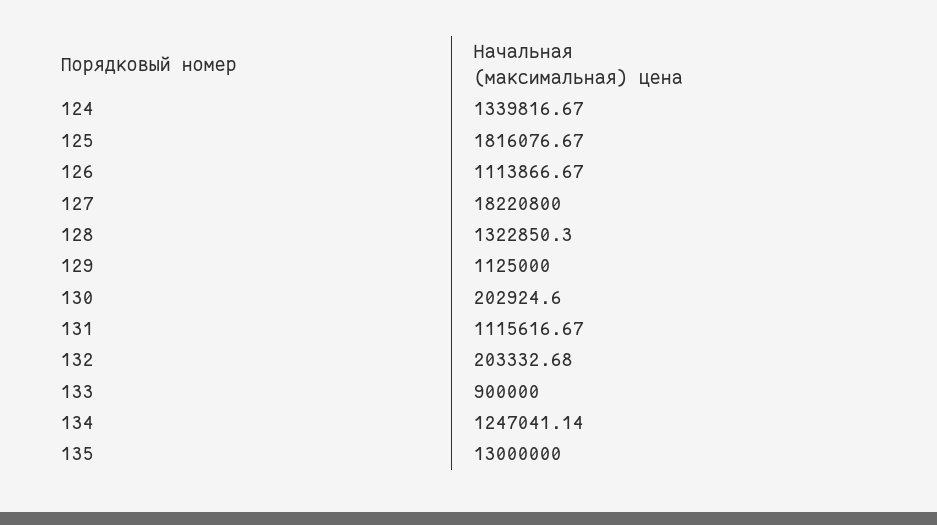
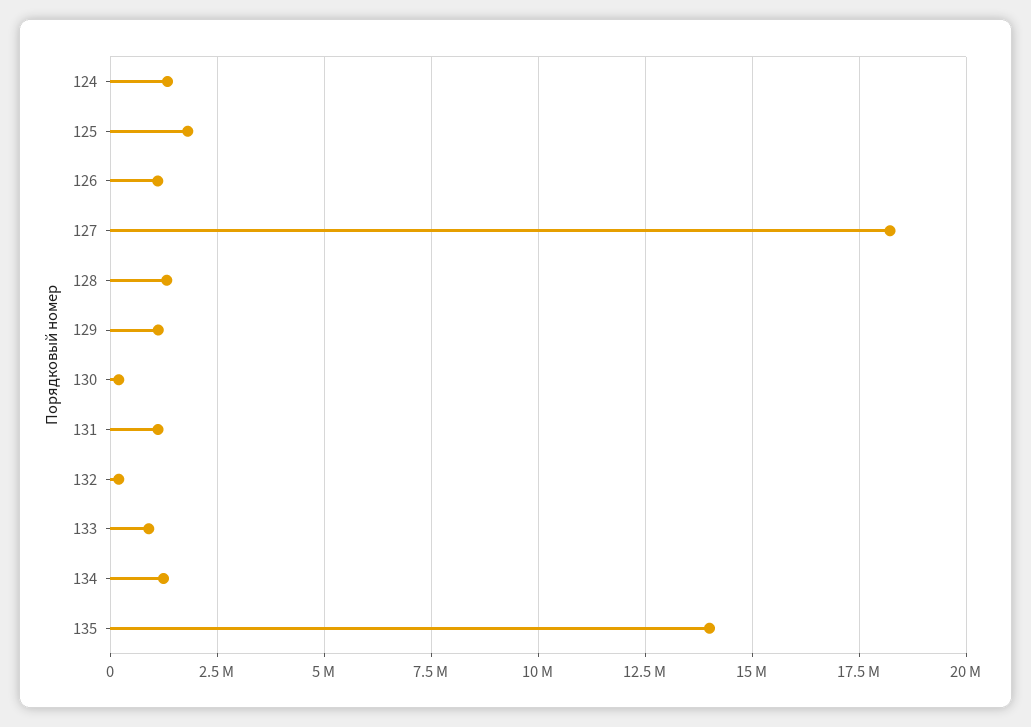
135: 13000000 -> 14000000

